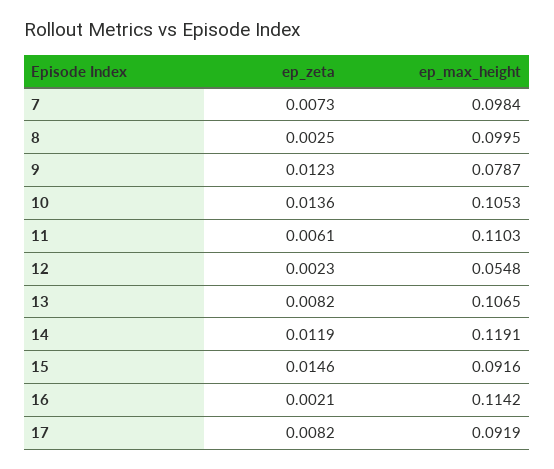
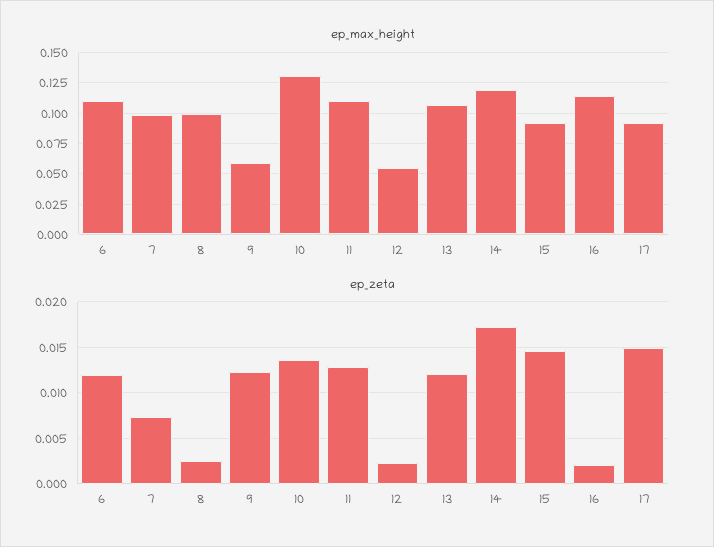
ep_max_height, 9: 0.0787 -> 0.06
ep_max_height, 10: 0.1053 -> 0.13
ep_zeta, 11: 0.0061 -> 0.013
ep_zeta, 13: 0.0082 -> 0.012
ep_zeta, 14: 0.0119 -> 0.017
ep_zeta, 17: 0.0082 -> 0.015
ep_max_height, 6: none -> 0.11
ep_zeta, 6: none -> 0.012

